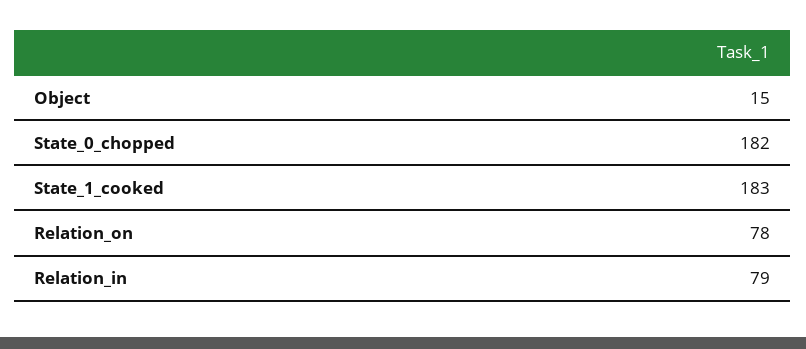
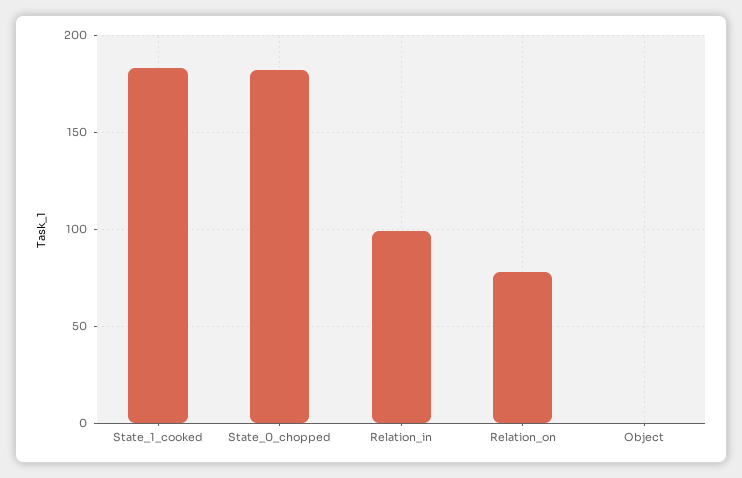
Object: 15 -> 0
Relation_in: 79 -> 100

